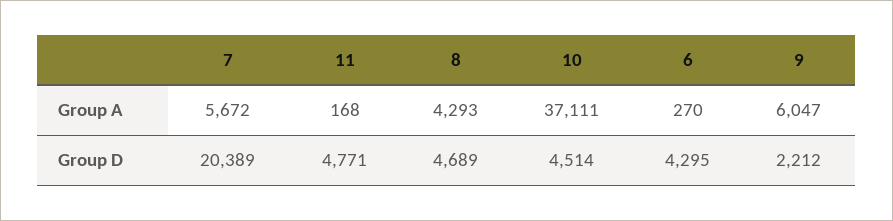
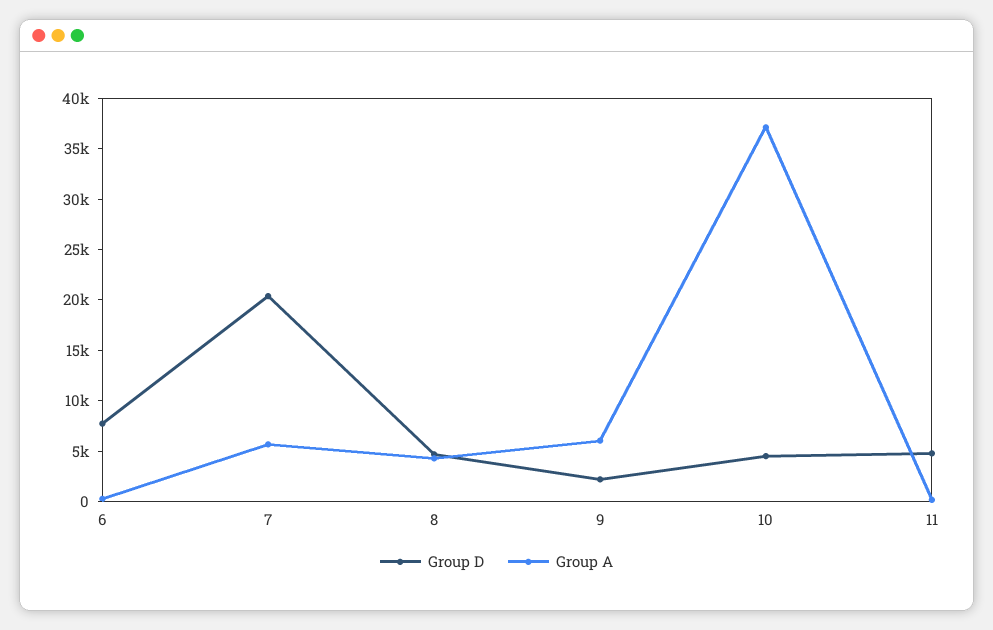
Group D, 6: 4295 -> 8000

